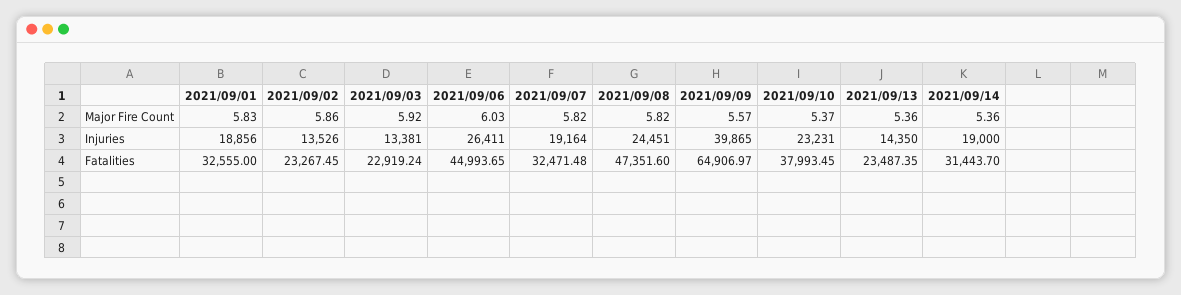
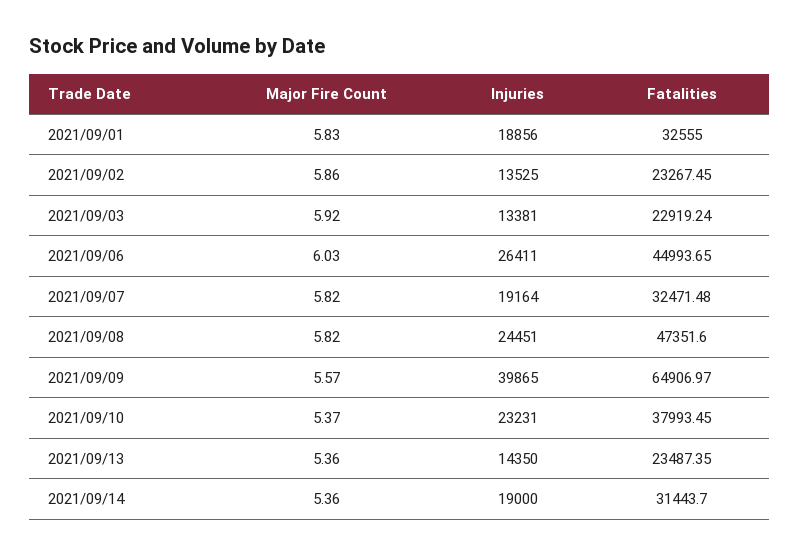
2021/09/02, Injuries: 13526 -> 13525

